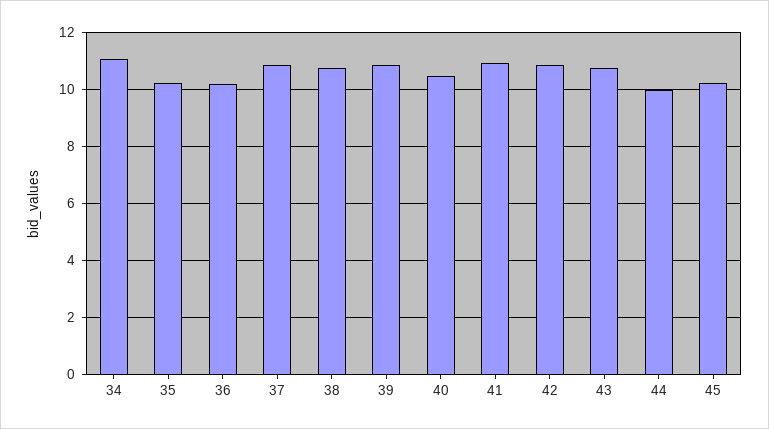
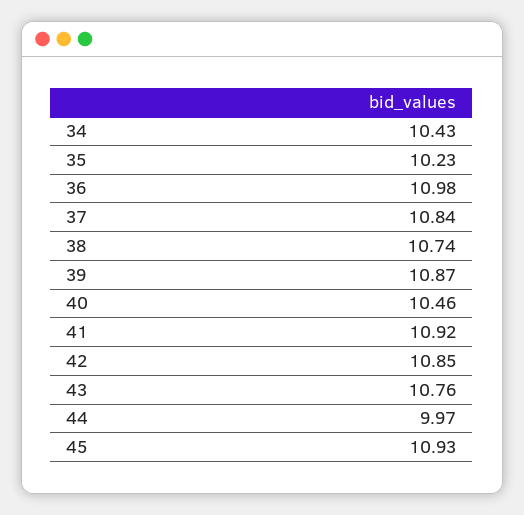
34: 11 -> 10.43
36: 10.25 -> 10.98
45: 10.25 -> 10.93

